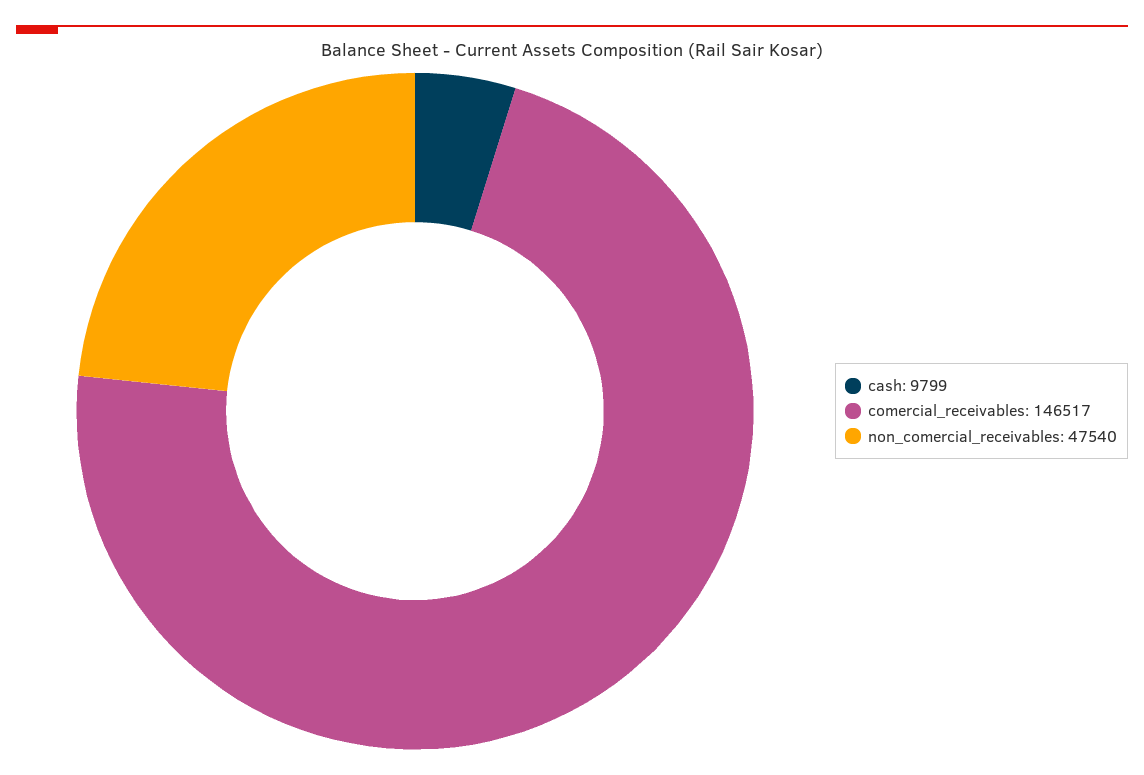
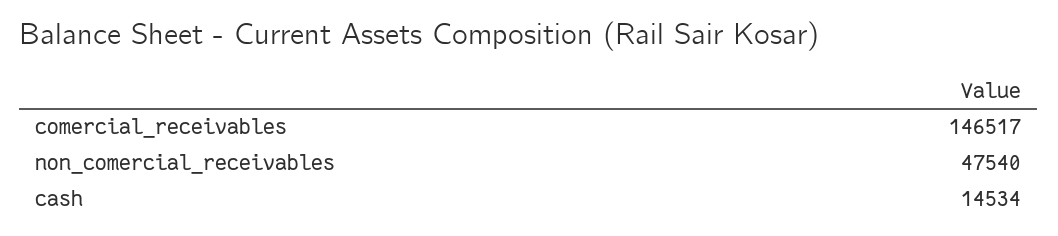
cash: 9799 -> 14534

